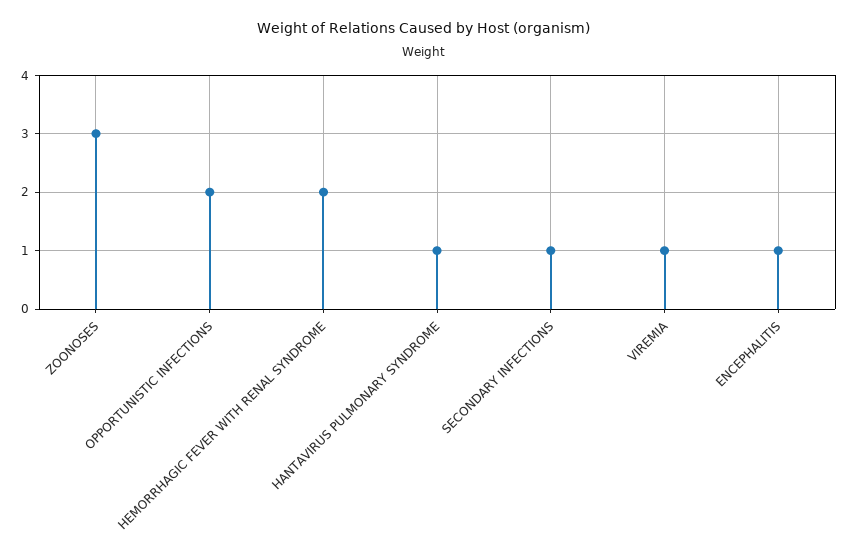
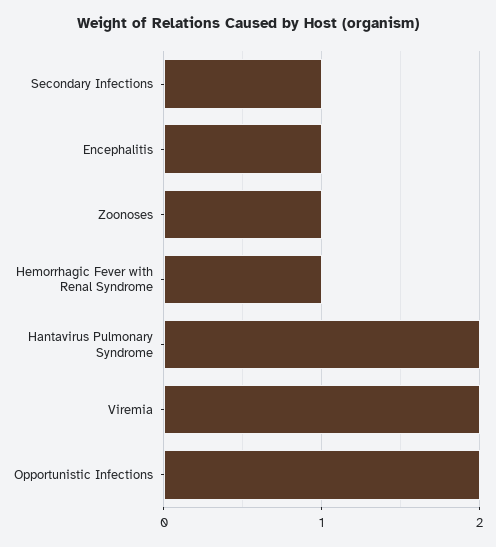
ZOONOSES: 3 -> 1
HEMORRHAGIC FEVER WITH RENAL SYNDROME: 2 -> 1
HANTAVIRUS PULMONARY SYNDROME: 1 -> 2
VIREMIA: 1 -> 2

